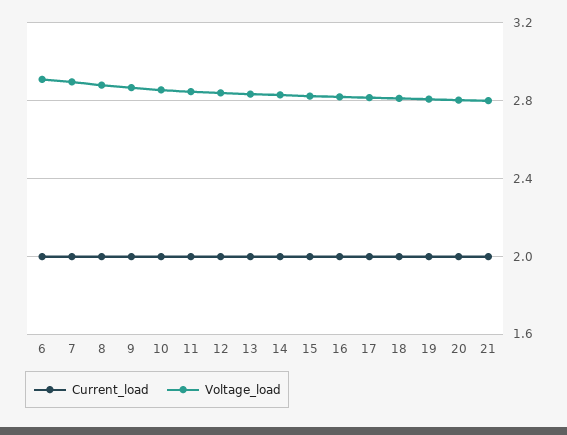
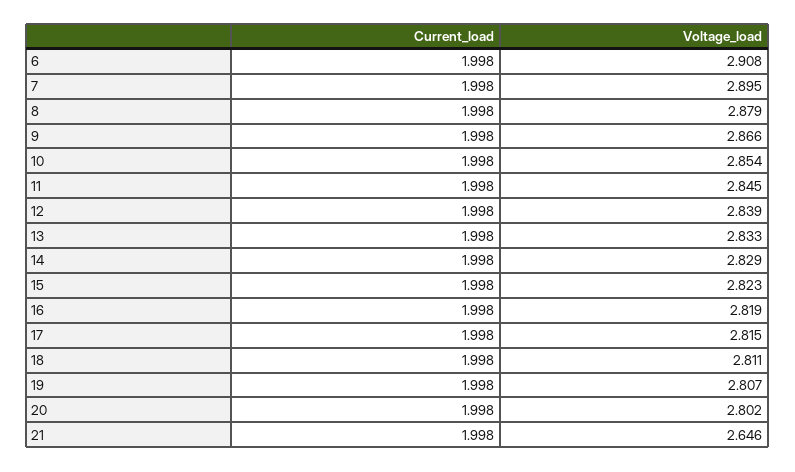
Voltage_load, 21: 2.8 -> 2.646

